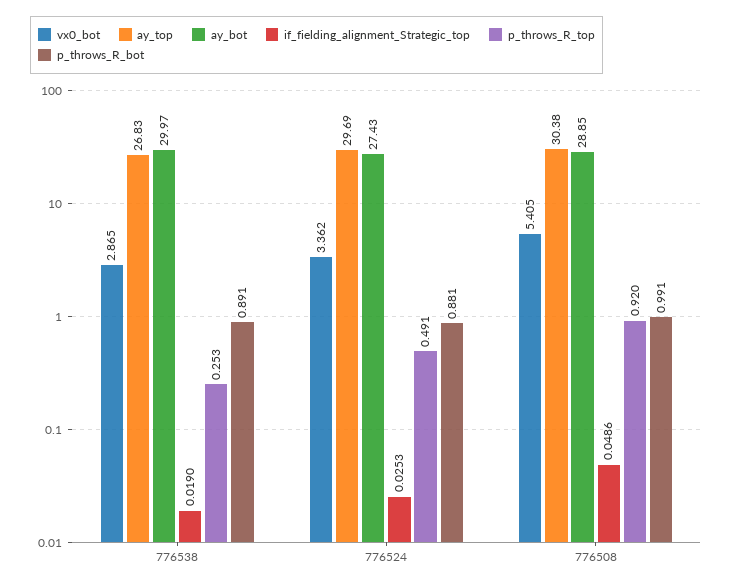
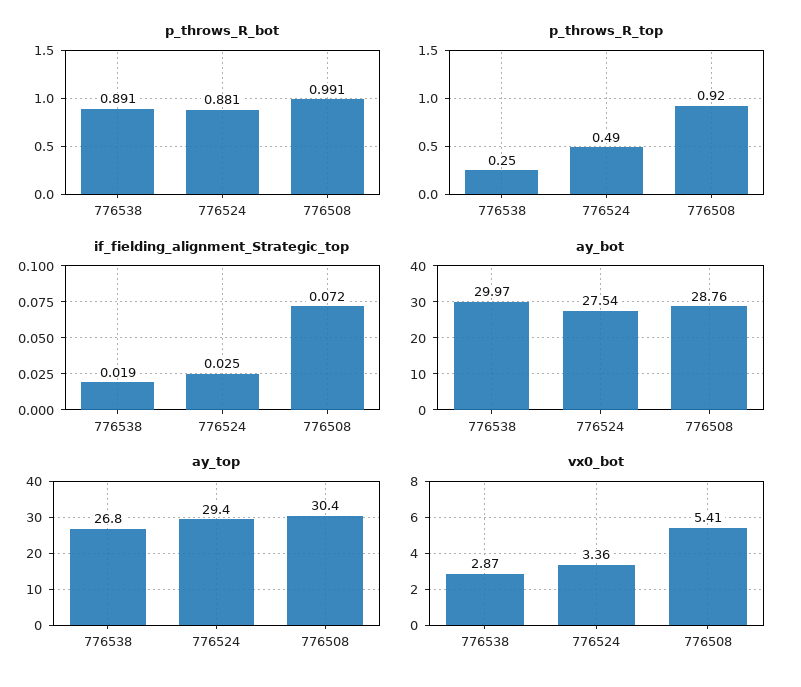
ay_top, 776524: 29.69 -> 29.4
ay_bot, 776524: 27.43 -> 27.54
ay_bot, 776508: 28.85 -> 28.76
if_fielding_alignment_Strategic_top, 776508: 0.0486 -> 0.072

